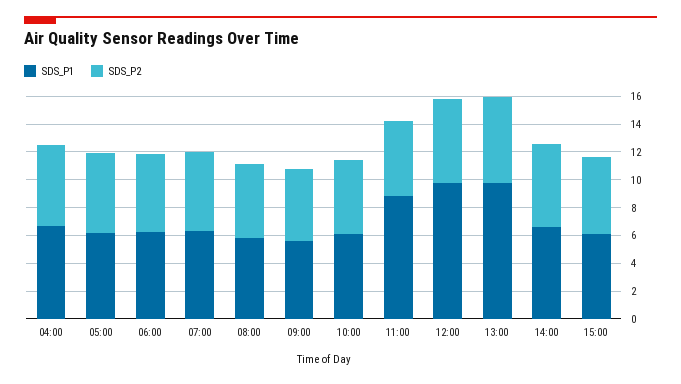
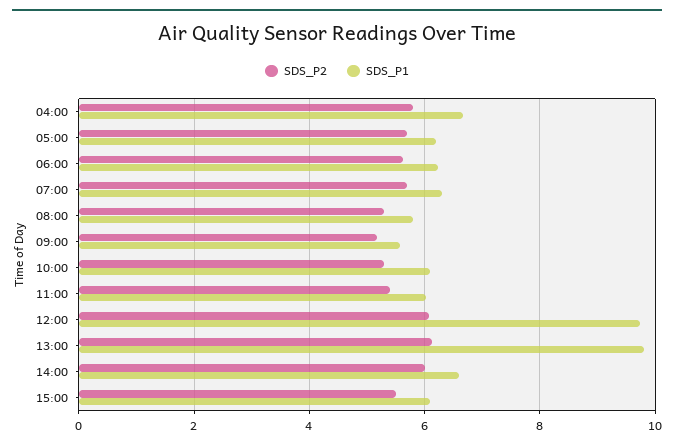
SDS_P1, 11:00: 9 -> 6

